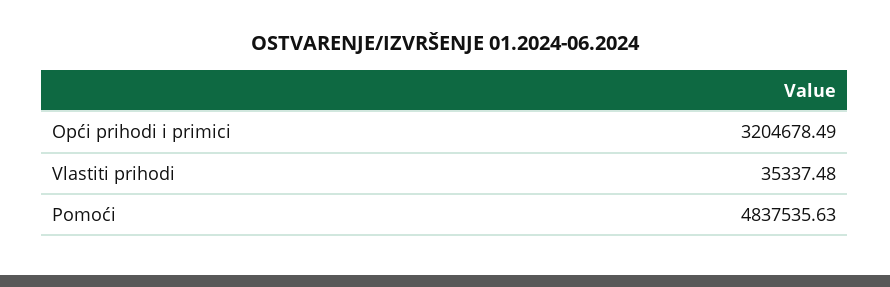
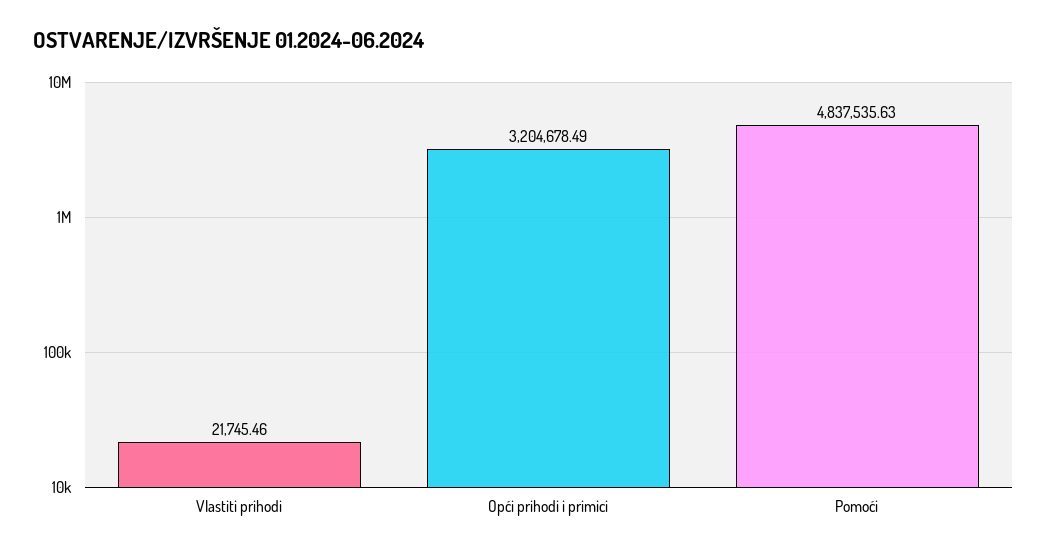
Vlastiti prihodi: 35337.48 -> 21745.46

